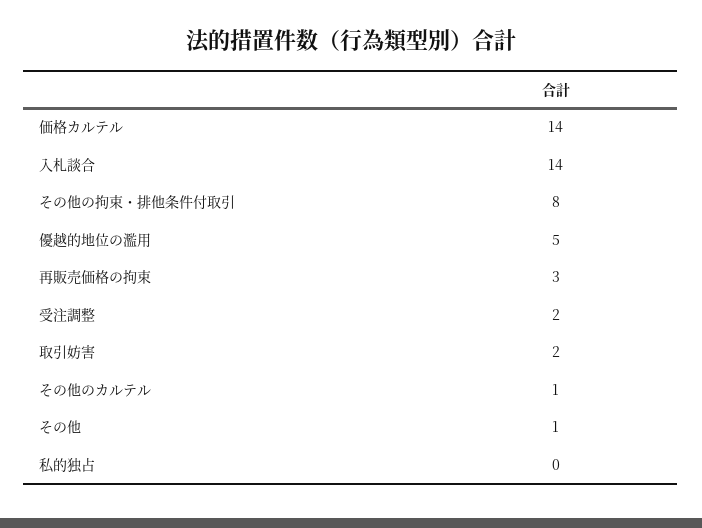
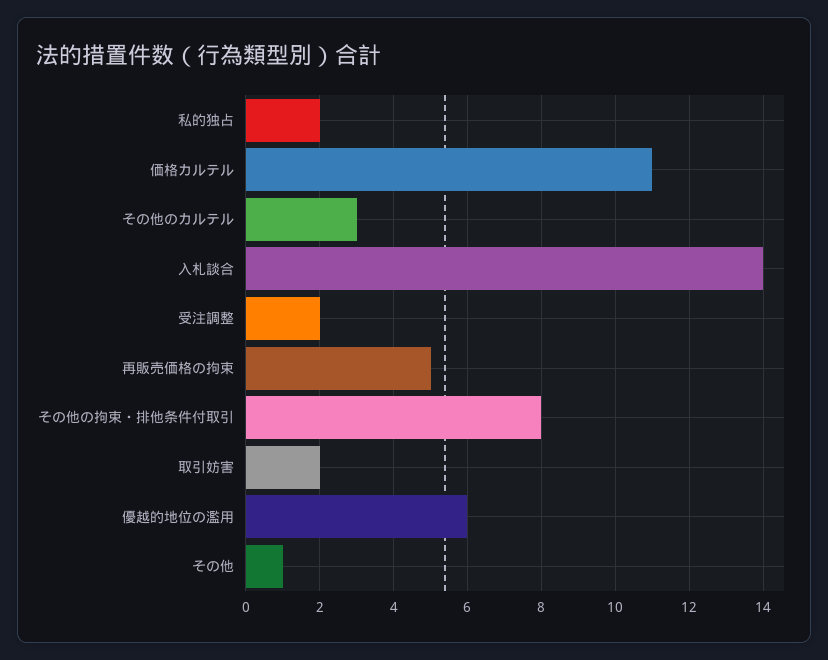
価格カルテル: 14 -> 11
優越的地位の濫用: 5 -> 6
再販売価格の拘束: 3 -> 5
その他のカルテル: 1 -> 3
私的独占: 0 -> 2

